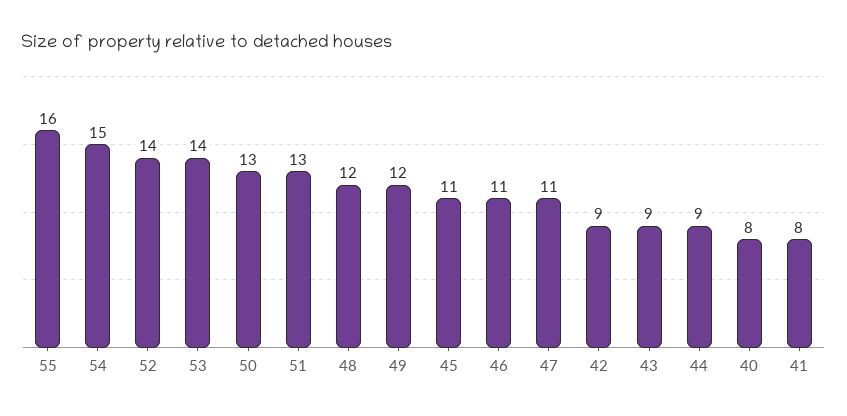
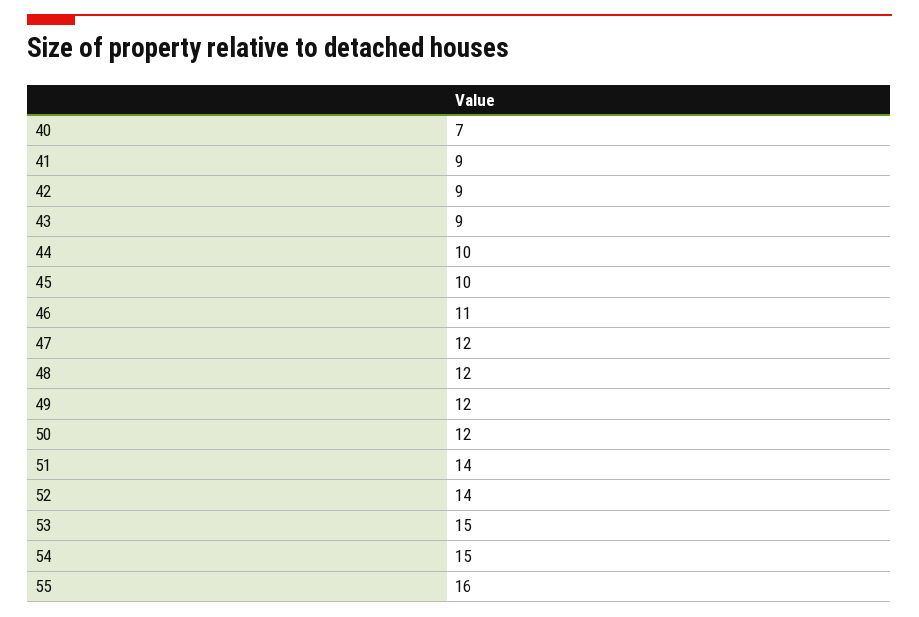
53: 14 -> 15
50: 13 -> 12
51: 13 -> 14
45: 11 -> 10
47: 11 -> 12
44: 9 -> 10
40: 8 -> 7
41: 8 -> 9

